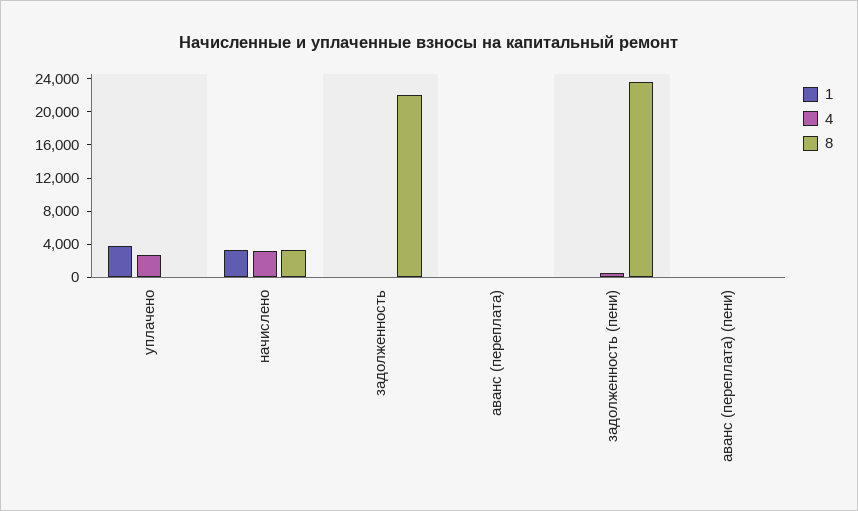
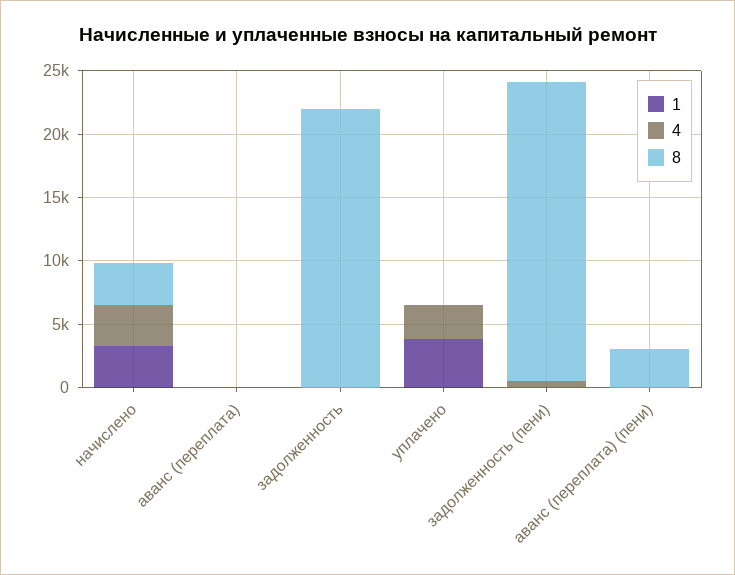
8, аванс (переплата) (пени): 0 -> 3000

